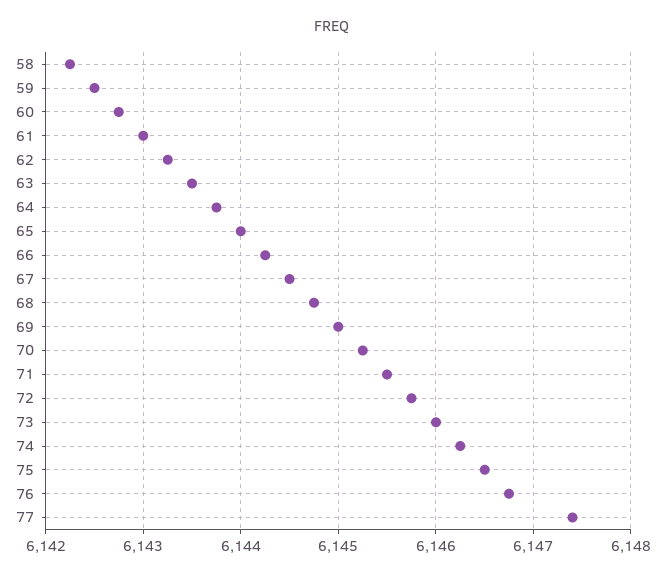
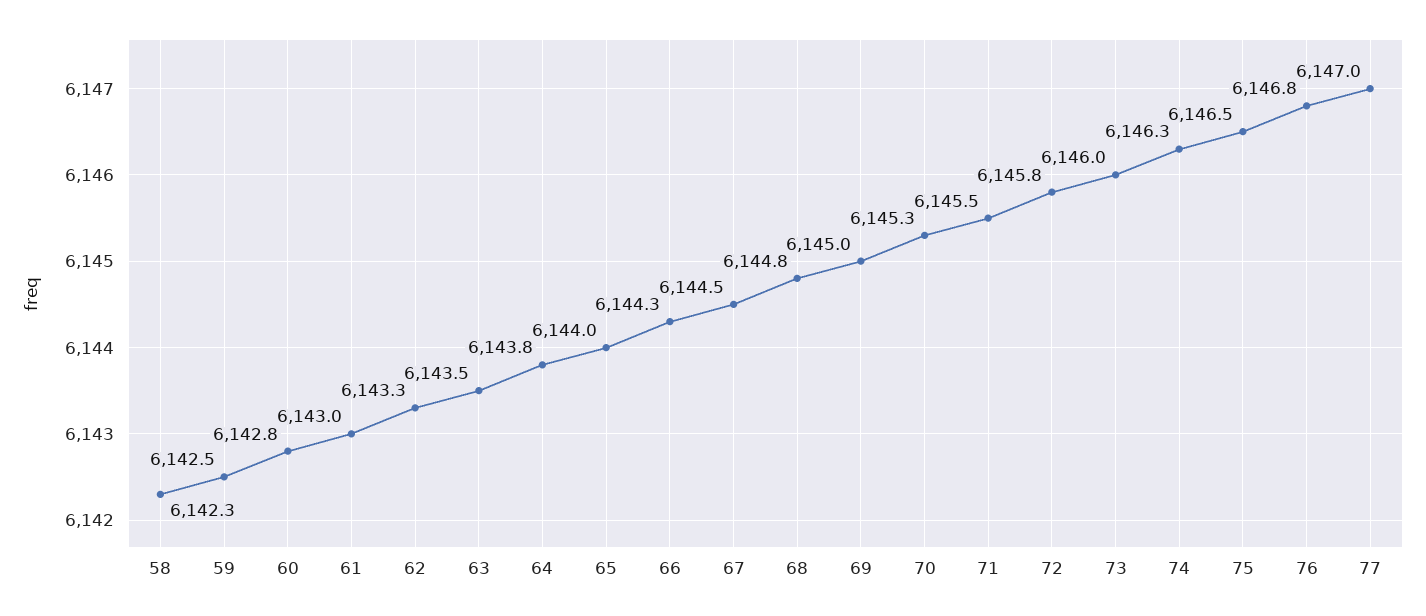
77: 6147.4 -> 6147

